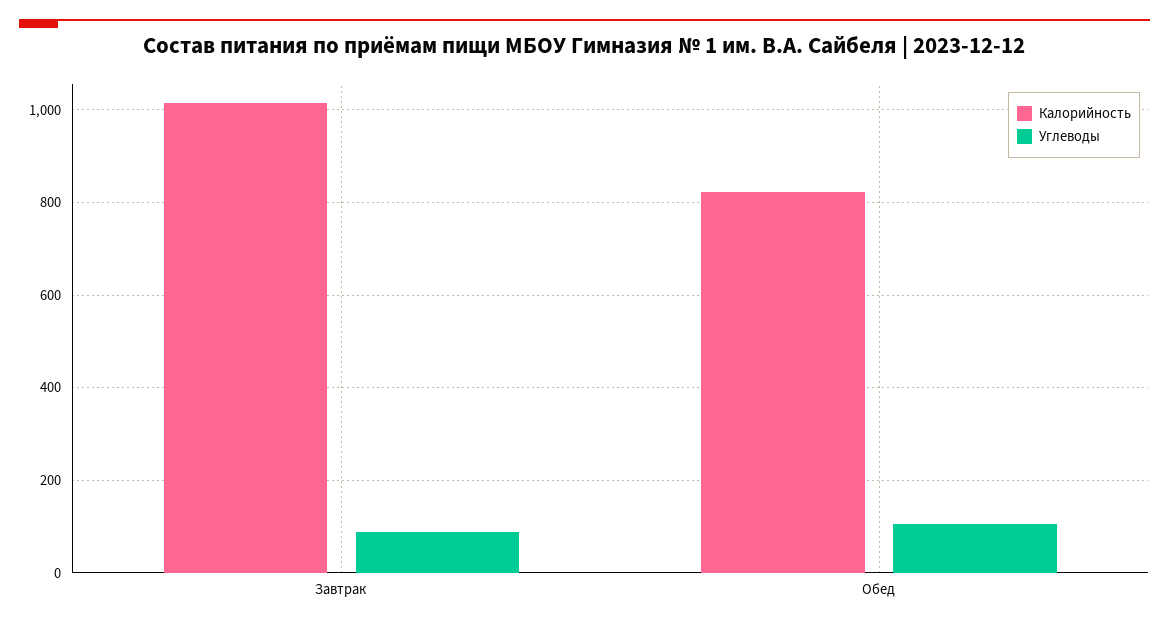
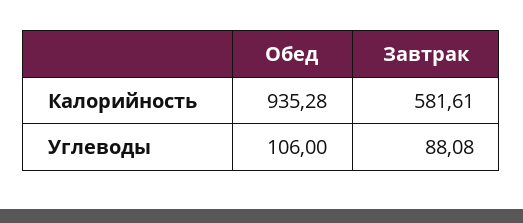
Калорийность, Завтрак: 1020 -> 581.61
Калорийность, Обед: 820 -> 935.28

